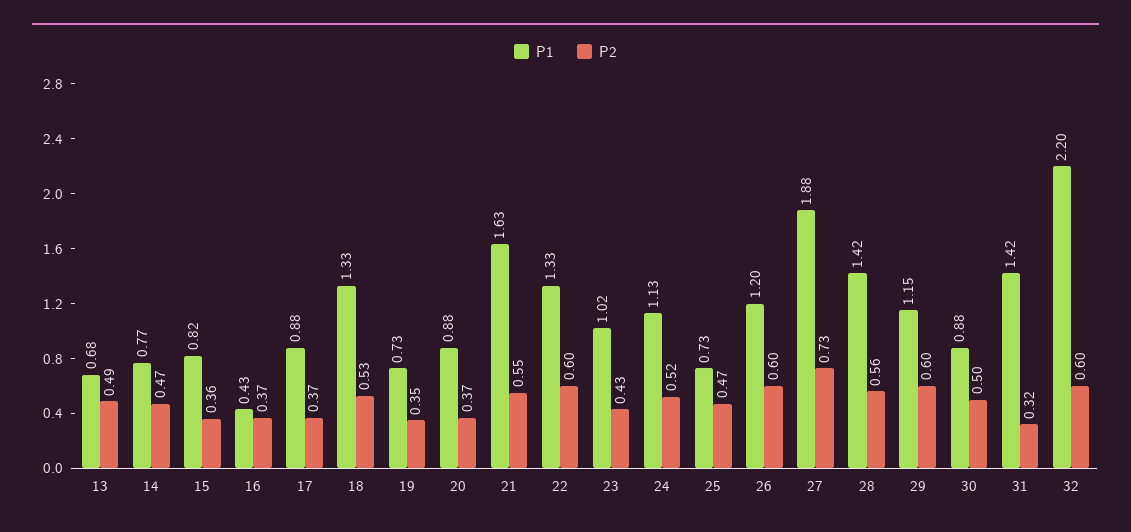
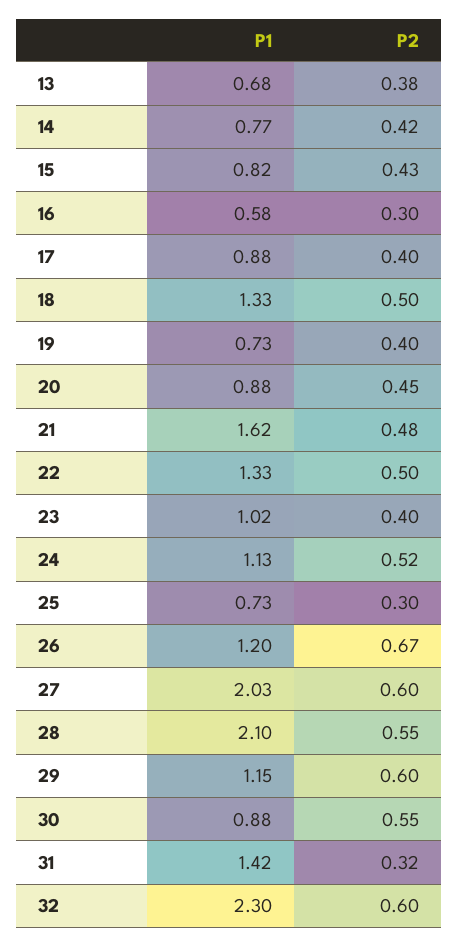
P2, 13: 0.49 -> 0.38
P2, 14: 0.47 -> 0.42
P2, 15: 0.36 -> 0.43
P1, 16: 0.43 -> 0.58
P2, 16: 0.37 -> 0.3
P2, 17: 0.37 -> 0.4
P2, 18: 0.53 -> 0.5
P2, 19: 0.35 -> 0.4
P2, 20: 0.37 -> 0.45
P1, 21: 1.63 -> 1.62
P2, 21: 0.55 -> 0.48
P2, 22: 0.6 -> 0.5
P2, 23: 0.43 -> 0.4
P2, 25: 0.47 -> 0.3
P2, 26: 0.6 -> 0.67
P1, 27: 1.88 -> 2.03
P2, 27: 0.73 -> 0.6
P1, 28: 1.42 -> 2.1
P2, 28: 0.56 -> 0.55
P2, 30: 0.5 -> 0.55
P1, 32: 2.2 -> 2.3

